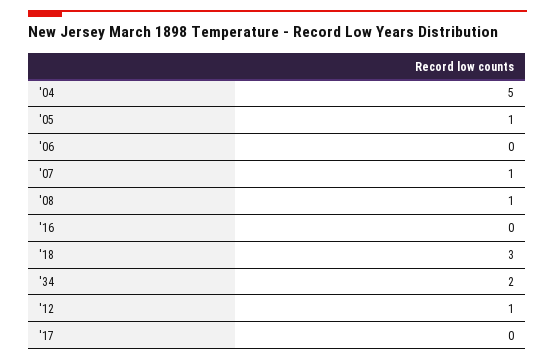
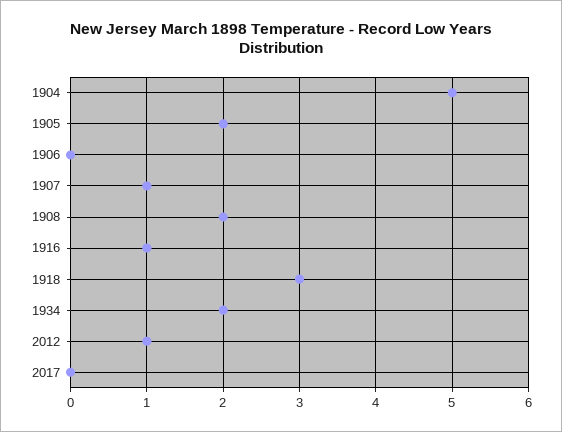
'05: 1 -> 2
'08: 1 -> 2
'16: 0 -> 1

